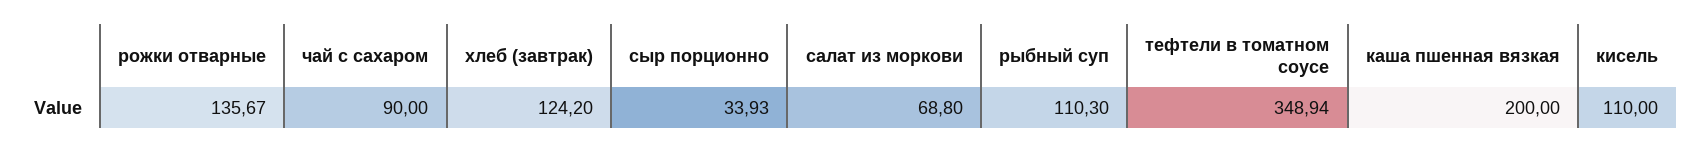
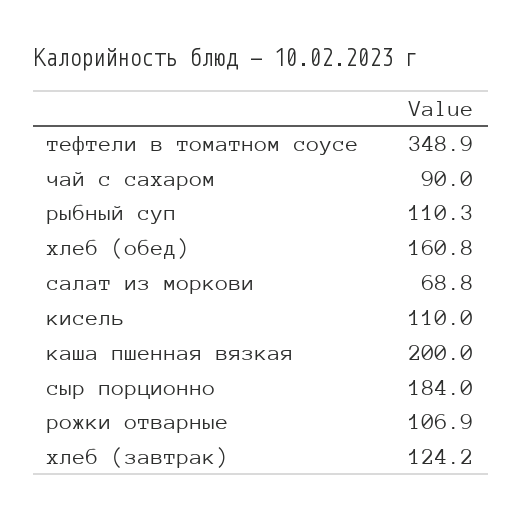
рожки отварные: 135.67 -> 106.9
сыр порционно: 33.93 -> 184
хлеб (обед): none -> 160.8

